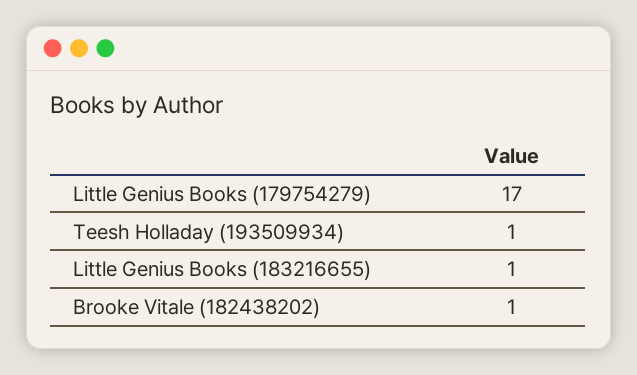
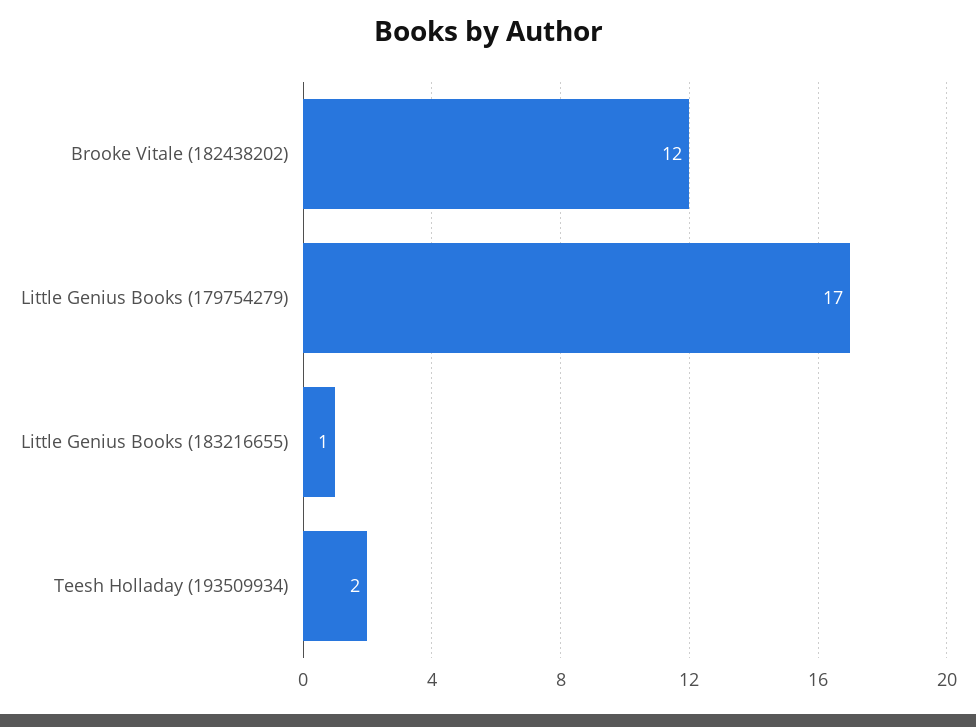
Teesh Holladay (193509934): 1 -> 2
Brooke Vitale (182438202): 1 -> 12

